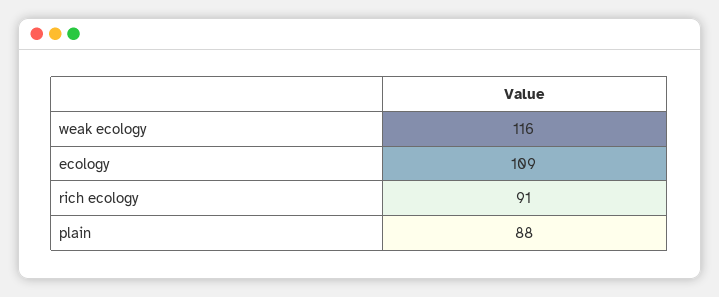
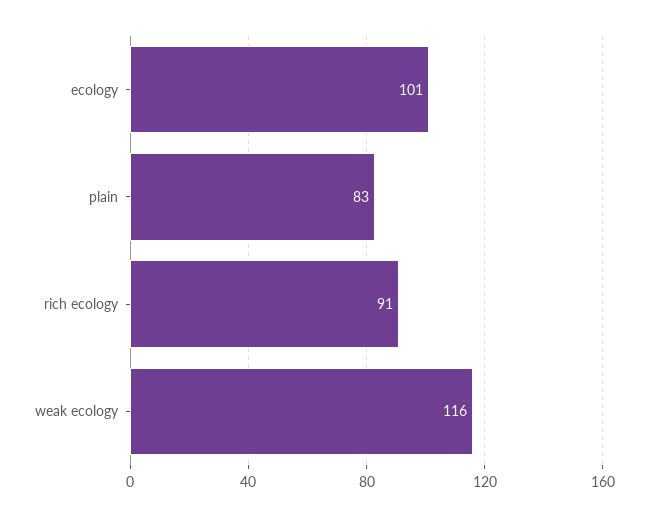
ecology: 109 -> 101
plain: 88 -> 83

